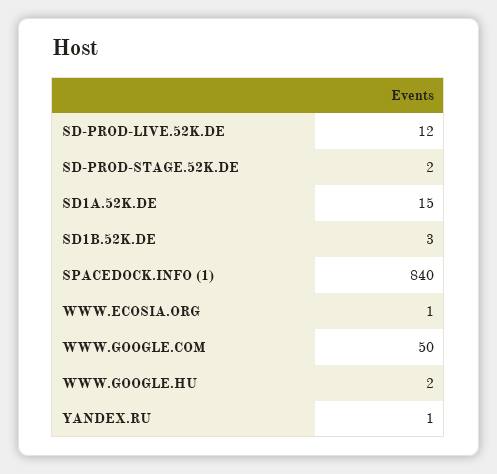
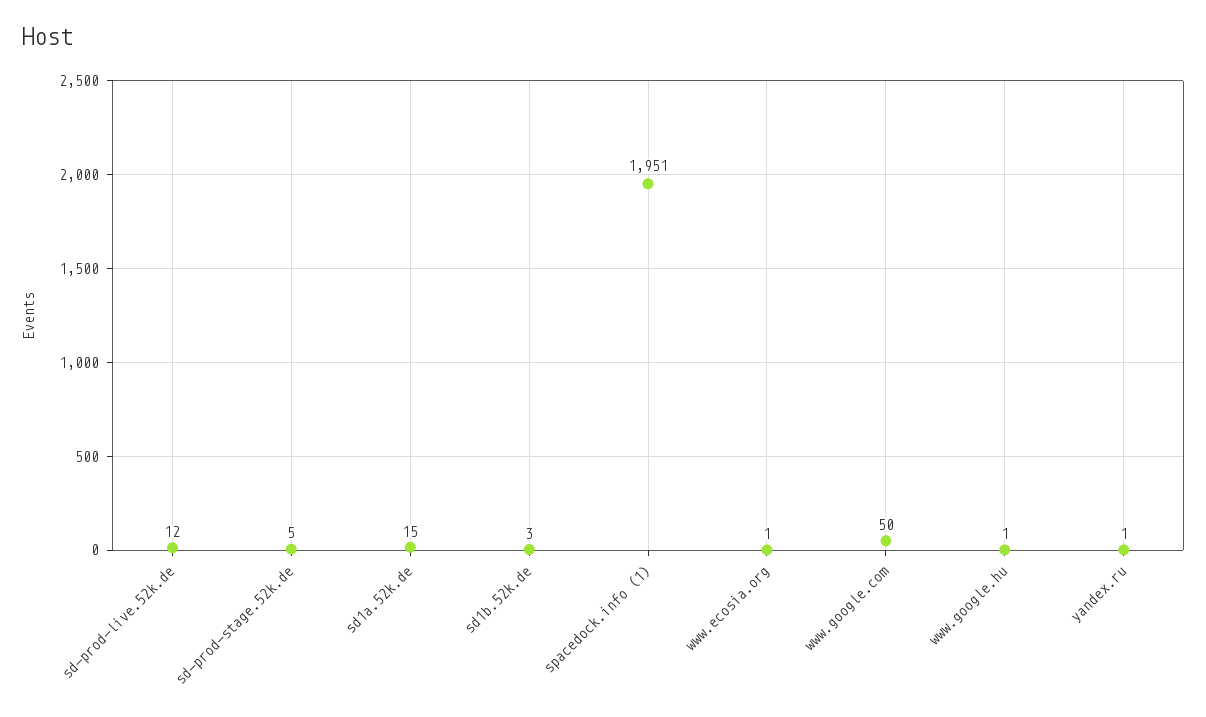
SD-PROD-STAGE.52K.DE: 2 -> 5
SPACEDOCK.INFO (1): 840 -> 1951
WWW.GOOGLE.HU: 2 -> 1

